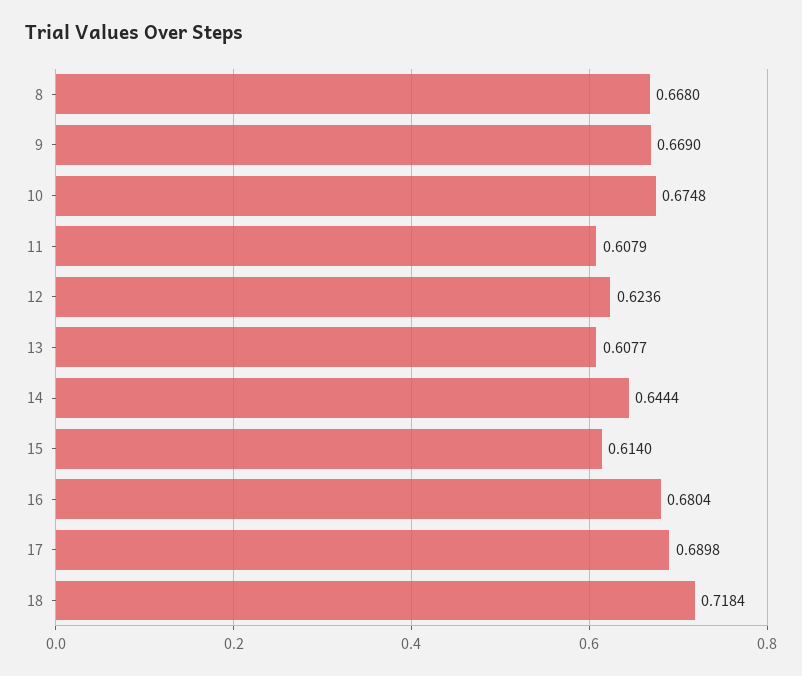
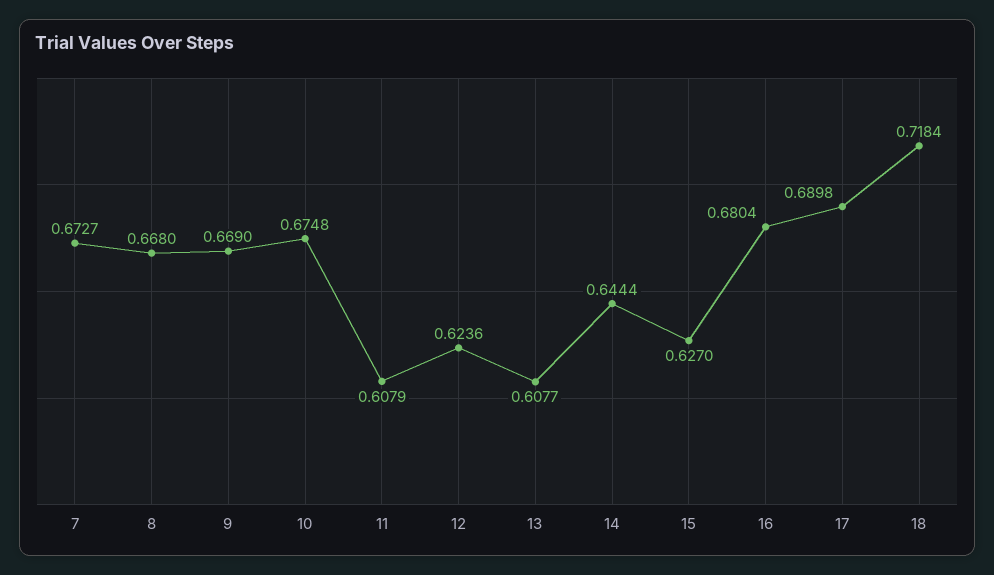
15: 0.614 -> 0.627
7: none -> 0.6727

